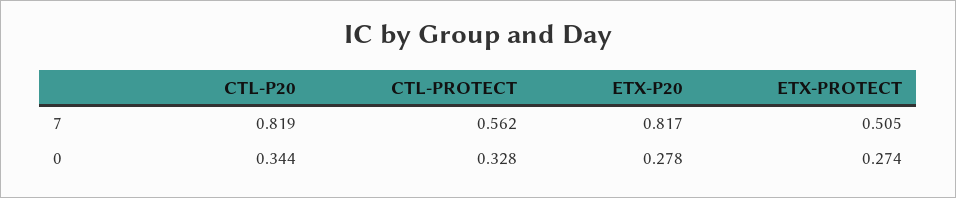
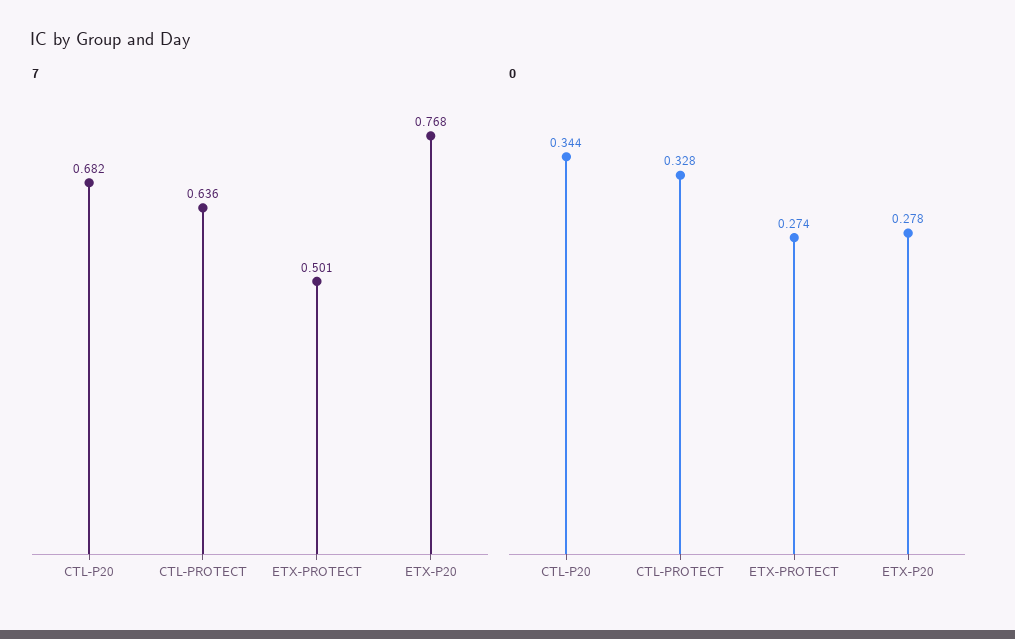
7, CTL-P20: 0.819 -> 0.682
7, CTL-PROTECT: 0.562 -> 0.636
7, ETX-P20: 0.817 -> 0.768
7, ETX-PROTECT: 0.505 -> 0.501

